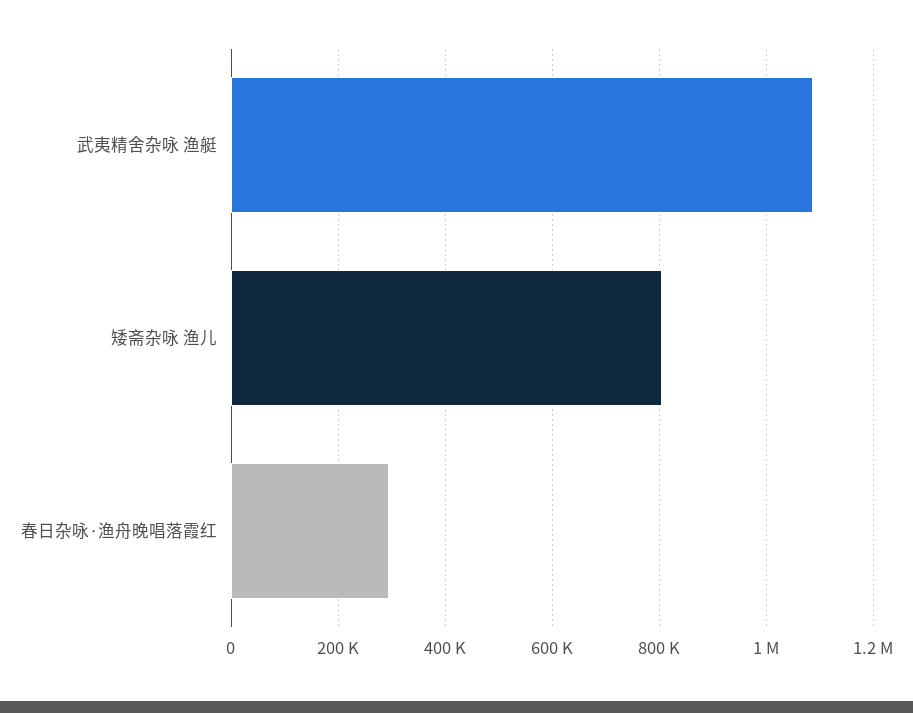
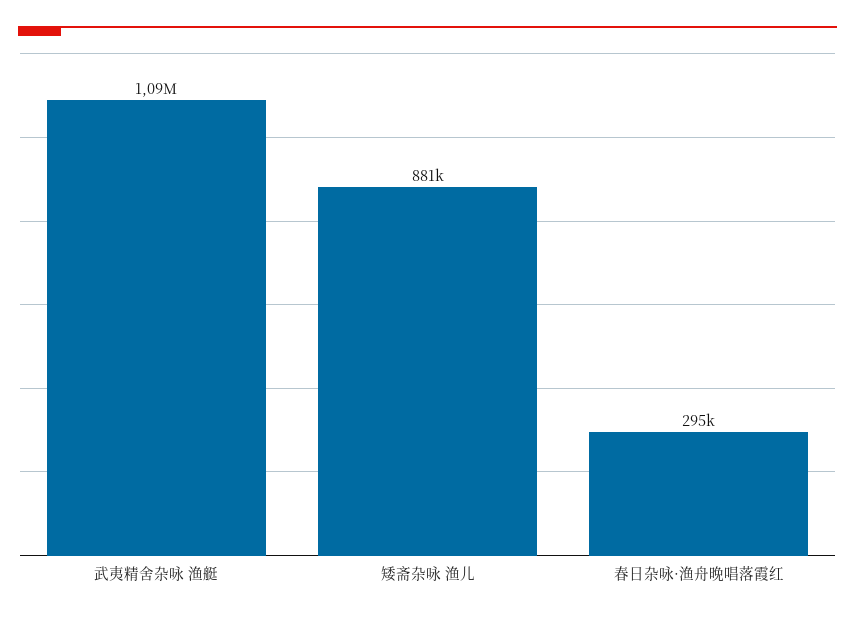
矮斋杂咏 渔儿: 800000 -> 881000

